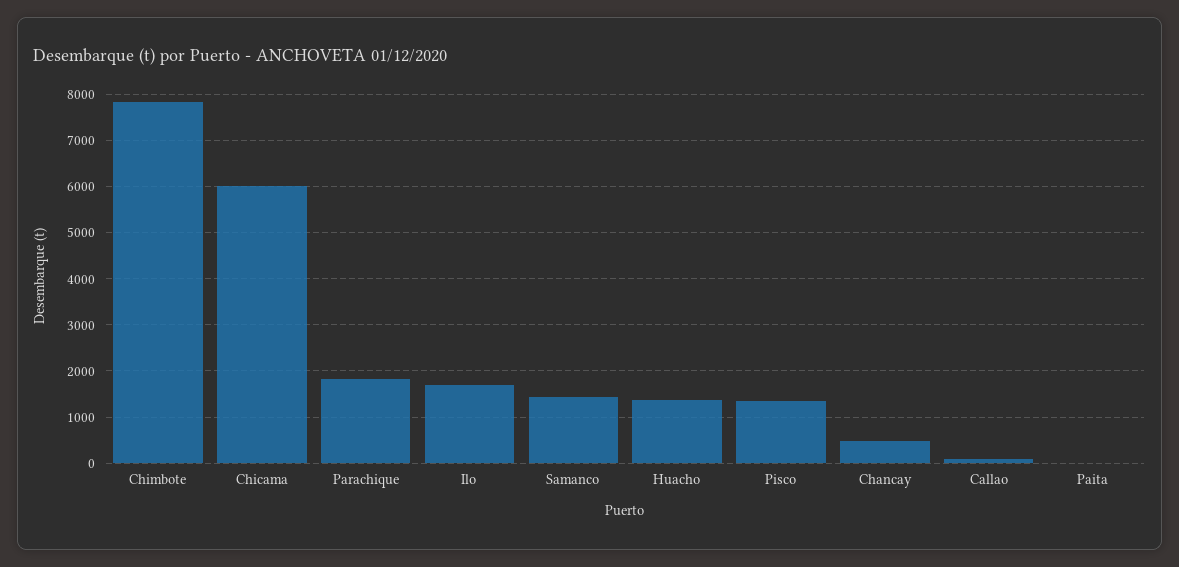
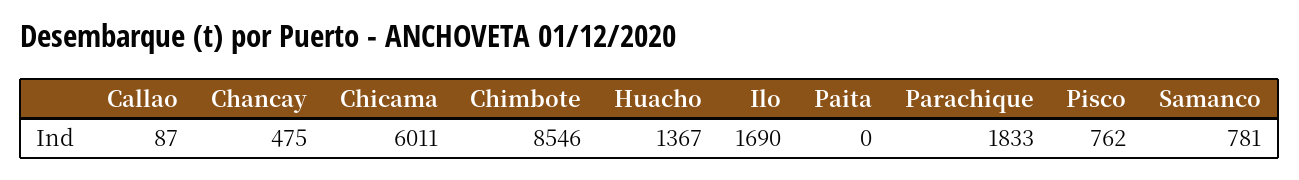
Chimbote: 7800 -> 8546
Samanco: 1400 -> 781
Pisco: 1400 -> 762

